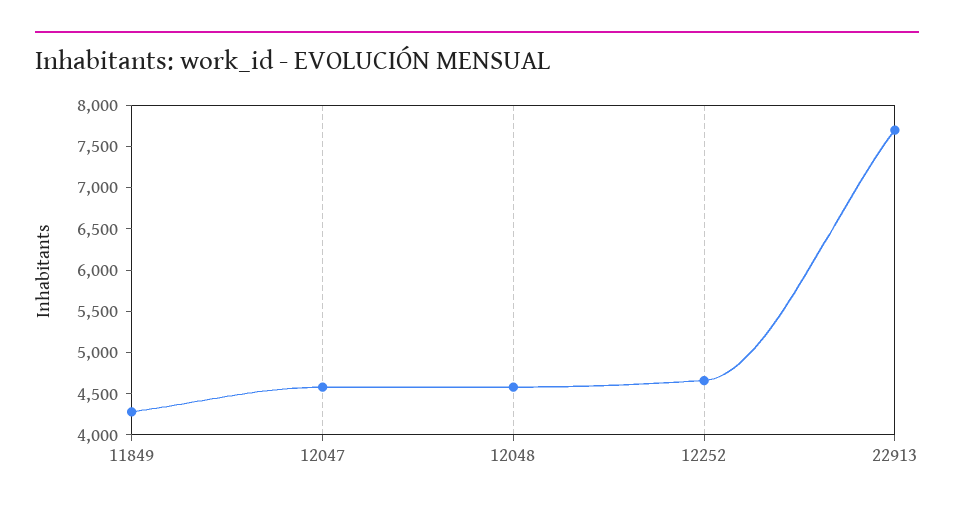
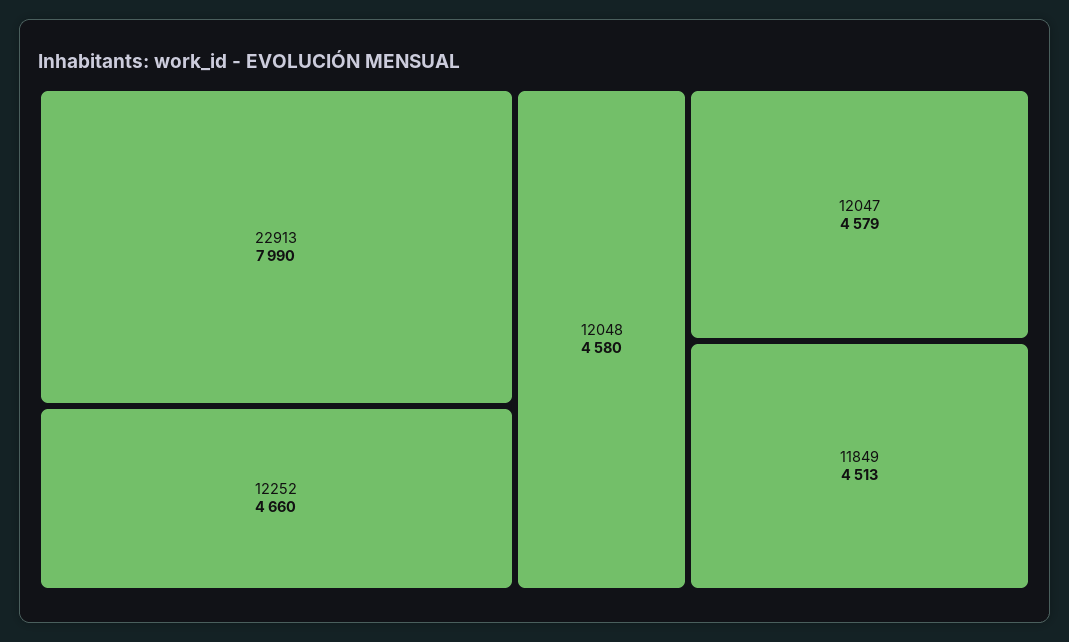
11849: 4300 -> 4513
22913: 7700 -> 7990

